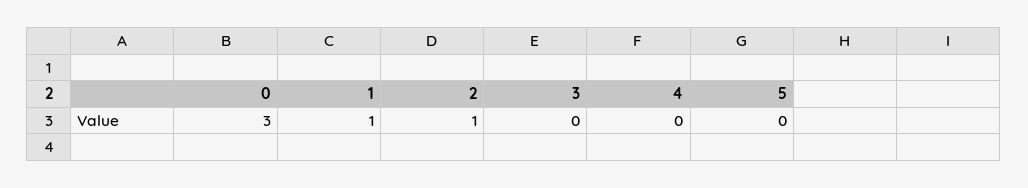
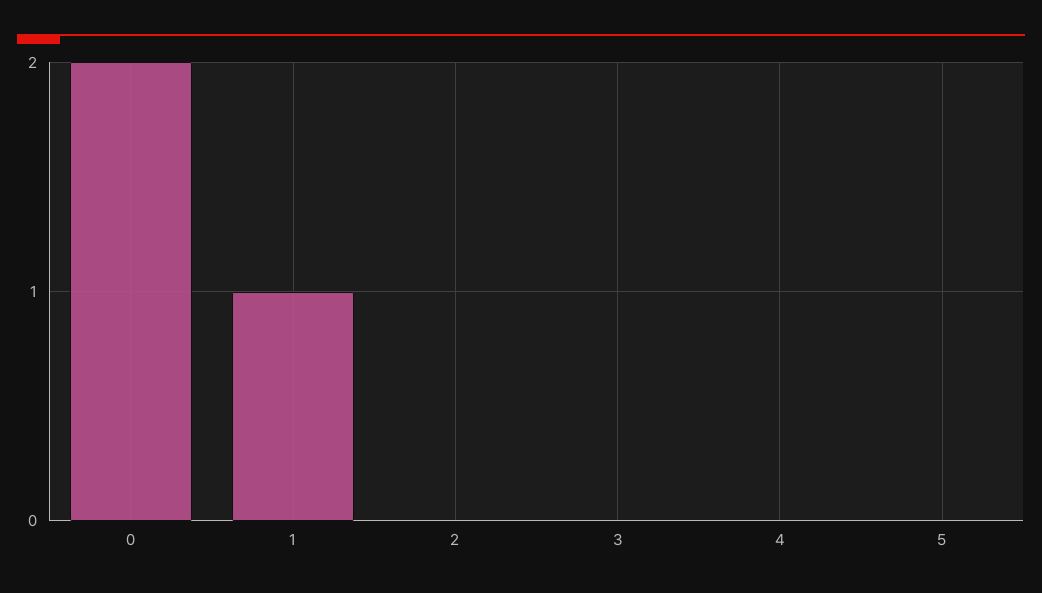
0: 3 -> 2
2: 1 -> 0

